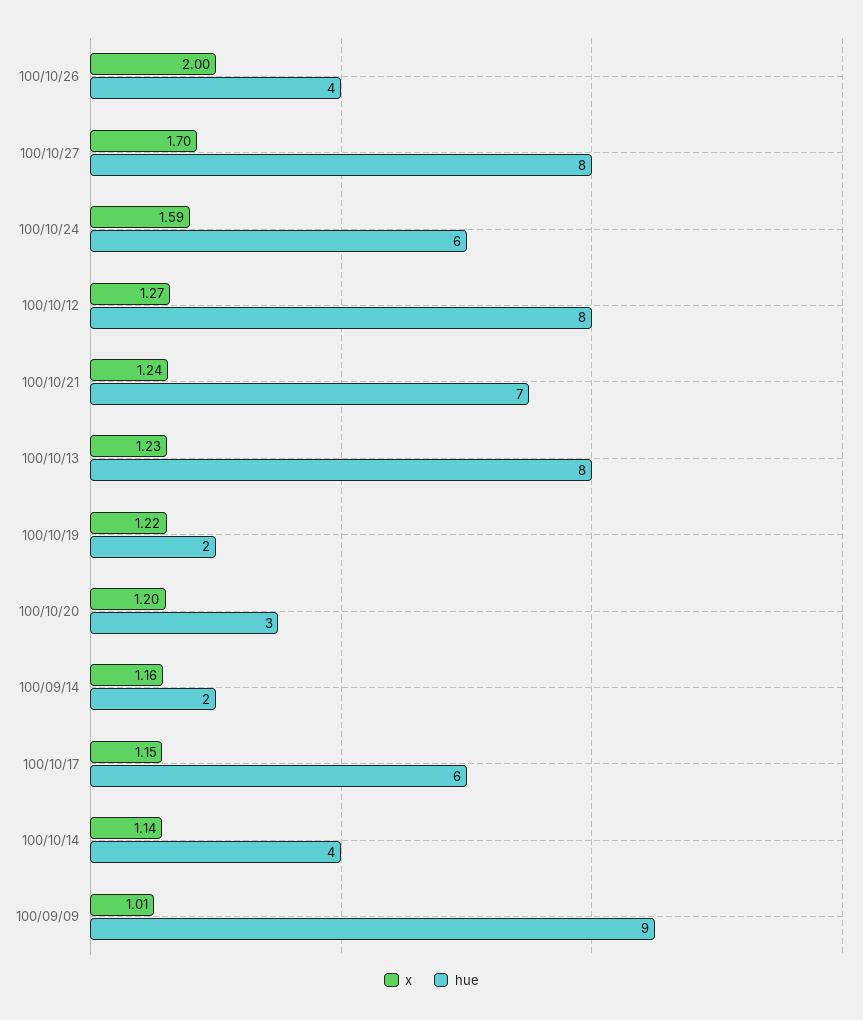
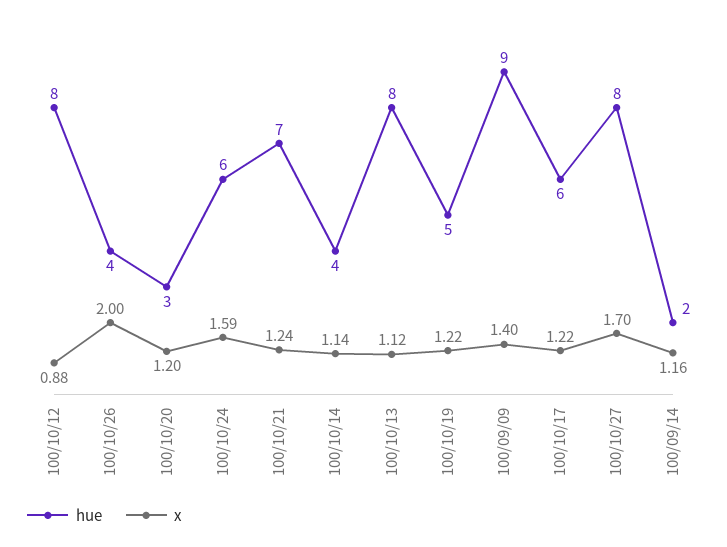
x, 100/10/12: 1.27 -> 0.88
x, 100/10/13: 1.23 -> 1.12
hue, 100/10/19: 2 -> 5
x, 100/10/17: 1.15 -> 1.22
x, 100/09/09: 1.01 -> 1.4

